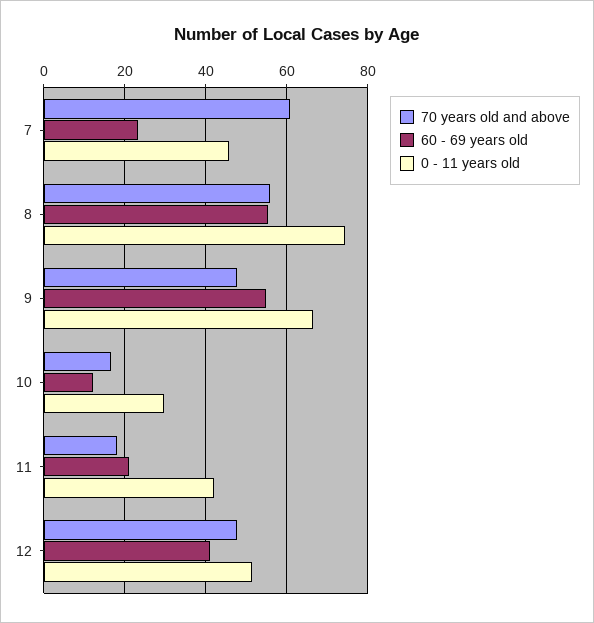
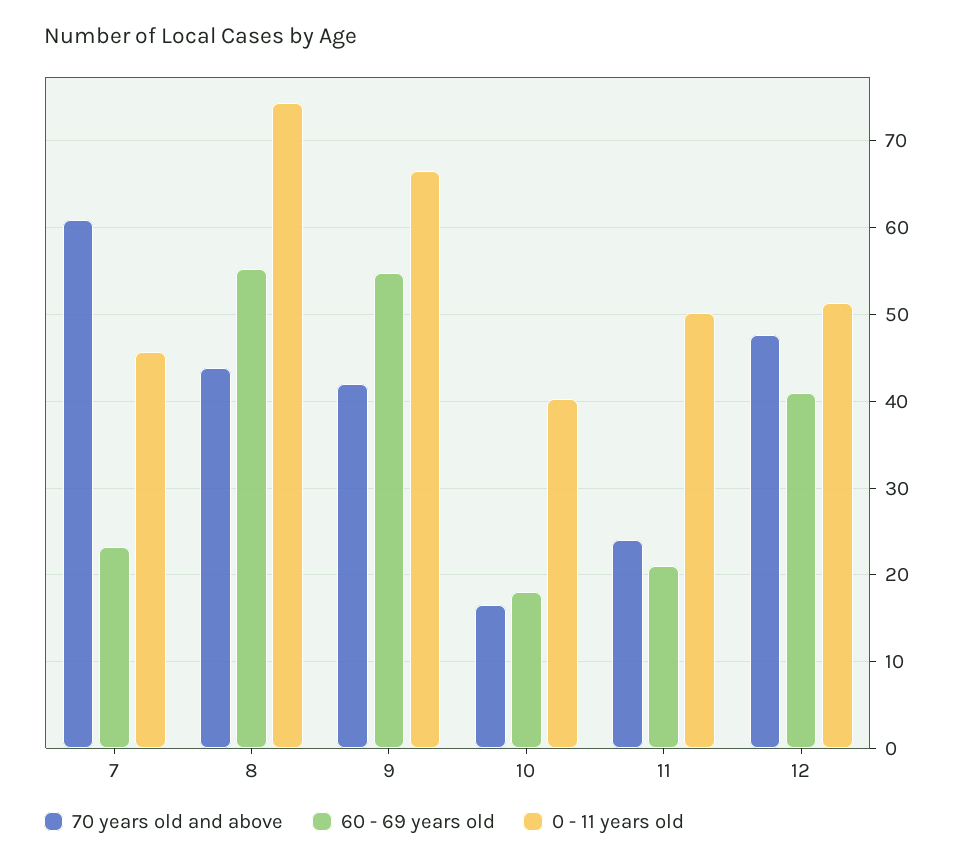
70 years old and above, 8: 56 -> 44
70 years old and above, 9: 48 -> 42
60 - 69 years old, 10: 12 -> 18
0 - 11 years old, 10: 30 -> 40
70 years old and above, 11: 18 -> 24
0 - 11 years old, 11: 42 -> 50

